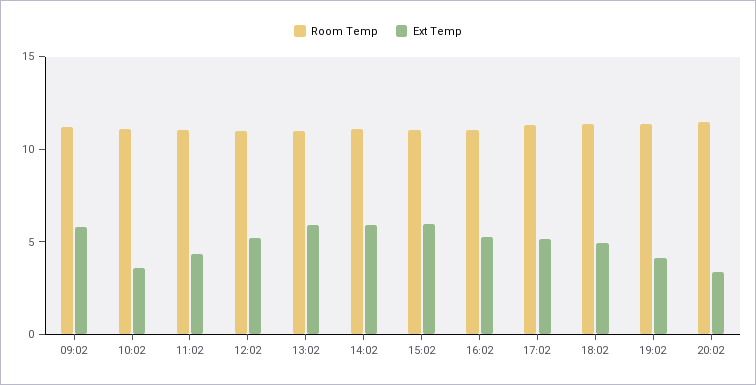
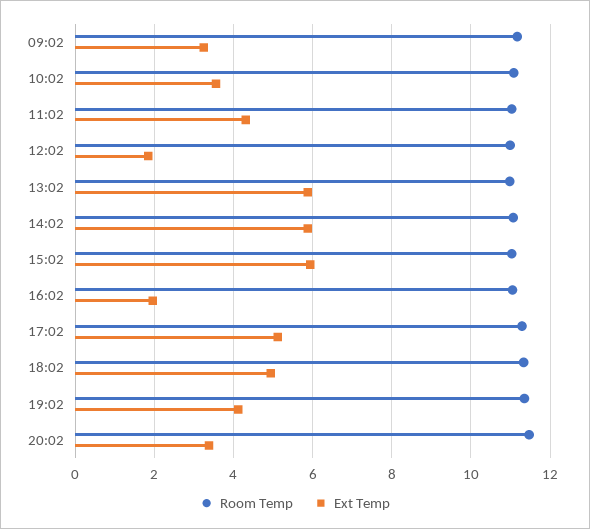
Ext Temp, 09:02: 6 -> 3.2
Ext Temp, 12:02: 5 -> 1.8
Ext Temp, 16:02: 5 -> 2

